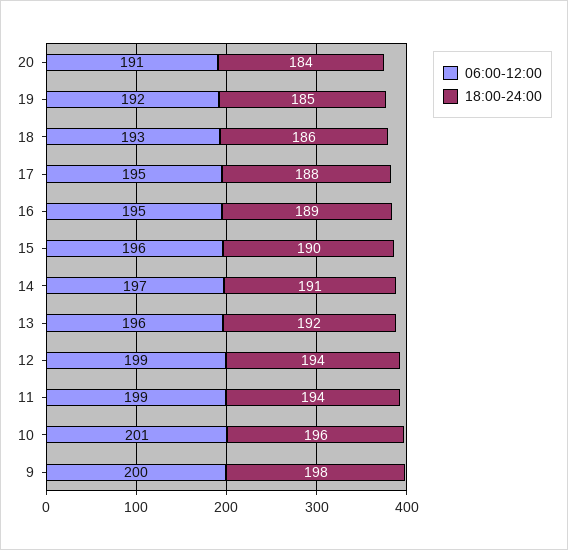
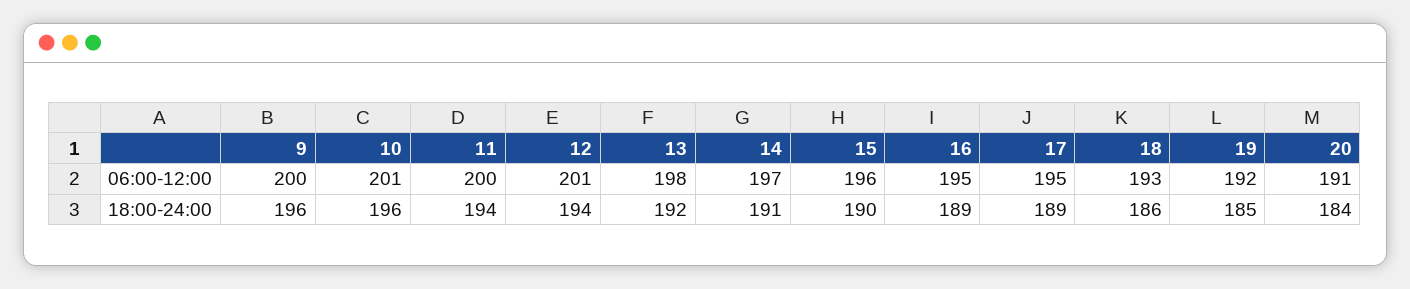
18:00-24:00, 17: 188 -> 189
06:00-12:00, 13: 196 -> 198
06:00-12:00, 12: 199 -> 201
06:00-12:00, 11: 199 -> 200
18:00-24:00, 9: 198 -> 196

